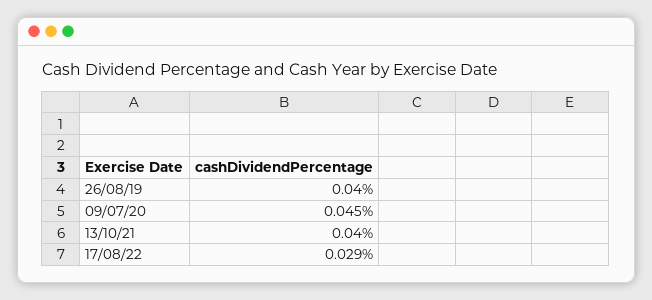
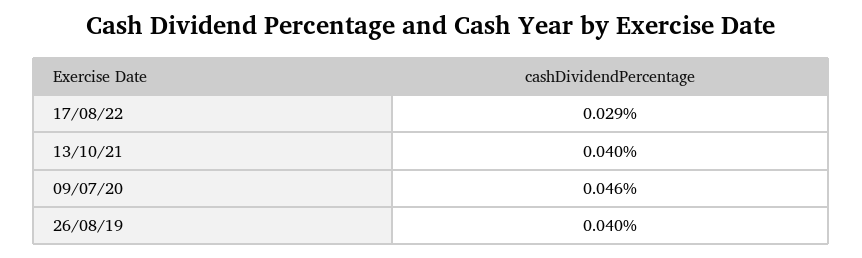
09/07/20: 0.045 -> 0.046

